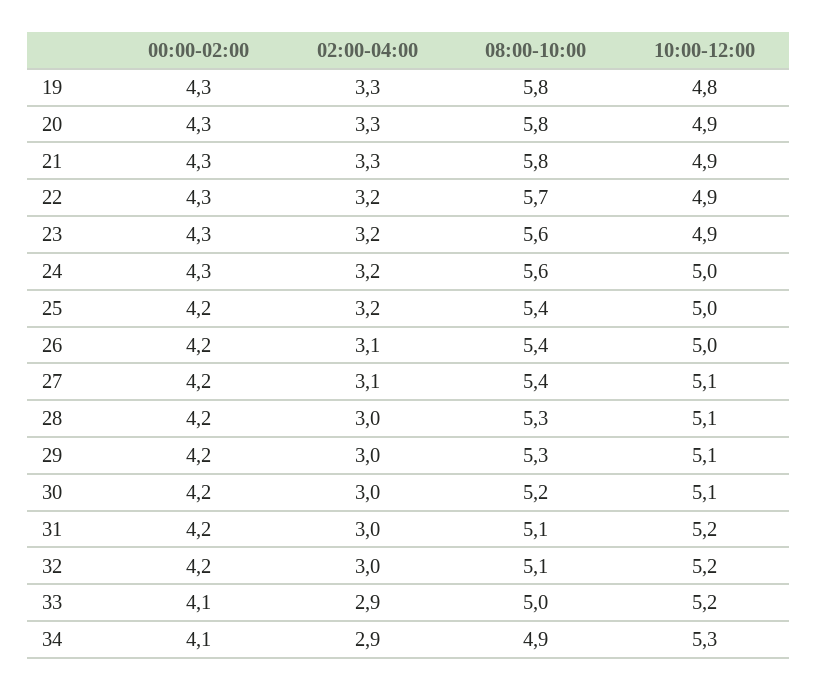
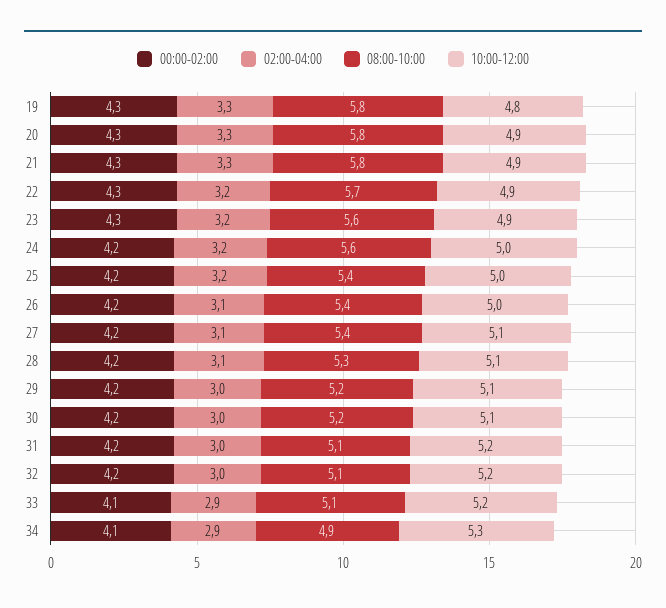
00:00-02:00, 24: 4.3 -> 4.2
02:00-04:00, 28: 3 -> 3.1
08:00-10:00, 29: 5.3 -> 5.2
08:00-10:00, 33: 5 -> 5.1

